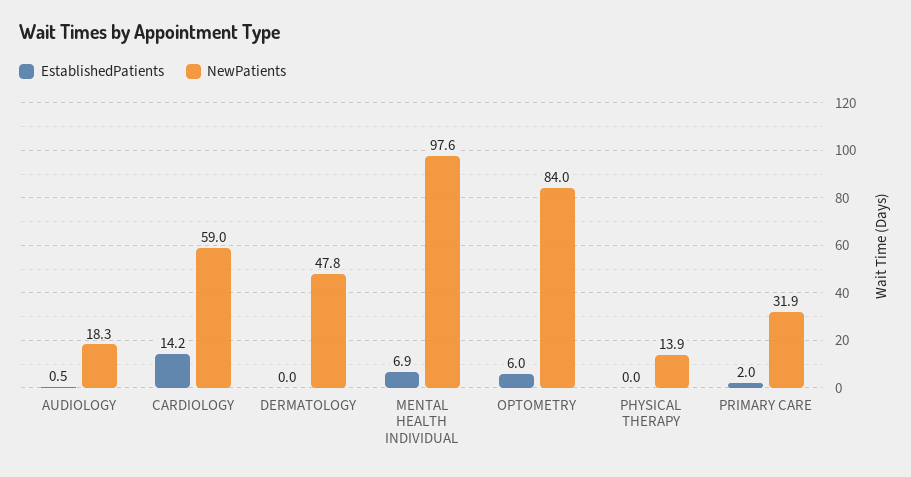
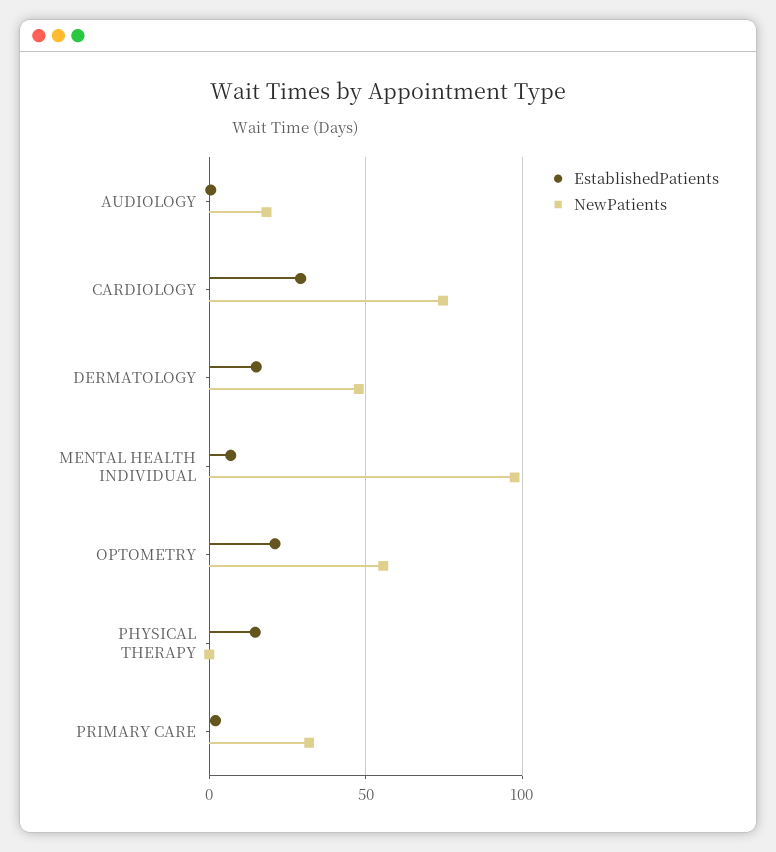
EstablishedPatients, CARDIOLOGY: 14.2 -> 30
NewPatients, CARDIOLOGY: 59 -> 75
EstablishedPatients, DERMATOLOGY: 0 -> 15
EstablishedPatients, OPTOMETRY: 6 -> 20
NewPatients, OPTOMETRY: 84 -> 55
EstablishedPatients, PHYSICAL THERAPY: 0 -> 15
NewPatients, PHYSICAL THERAPY: 13.9 -> 0

